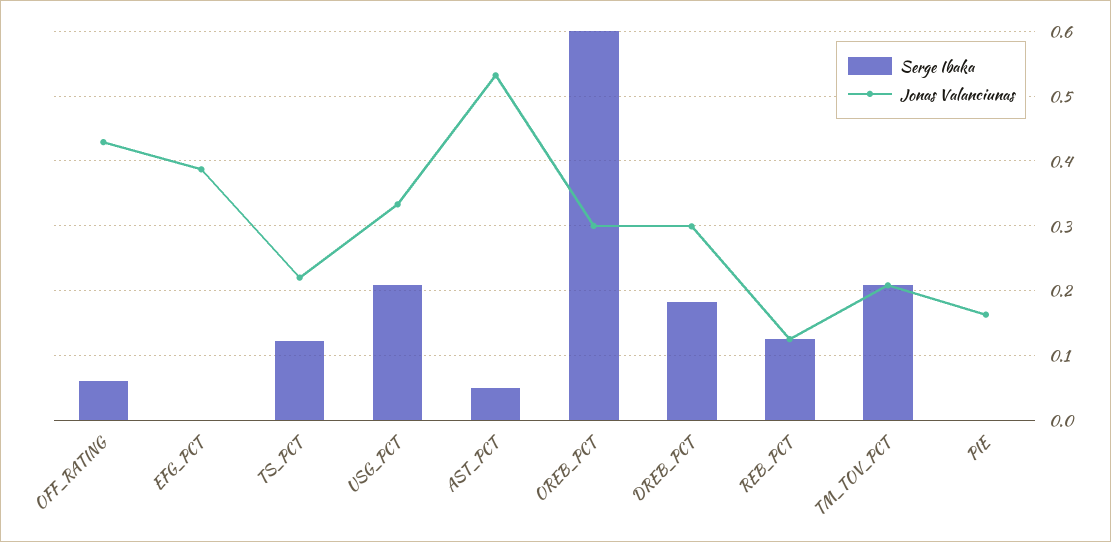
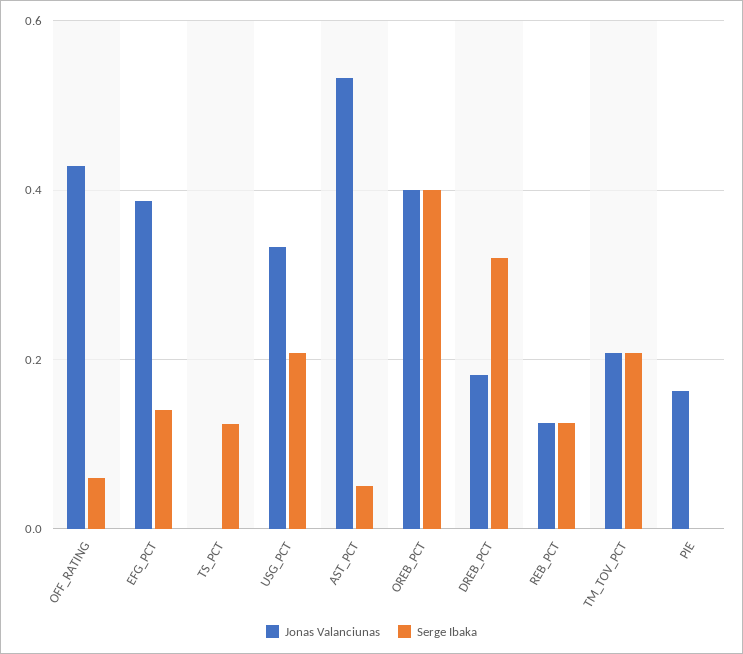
Serge Ibaka, EFG_PCT: 0 -> 0.14
Jonas Valanciunas, TS_PCT: 0.22 -> 0
Serge Ibaka, OREB_PCT: 0.6 -> 0.4
Jonas Valanciunas, OREB_PCT: 0.3 -> 0.4
Serge Ibaka, DREB_PCT: 0.18 -> 0.32
Jonas Valanciunas, DREB_PCT: 0.3 -> 0.18

